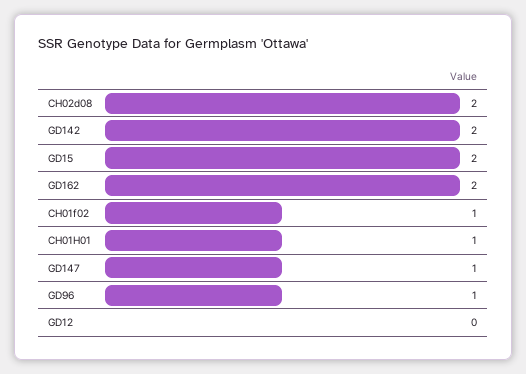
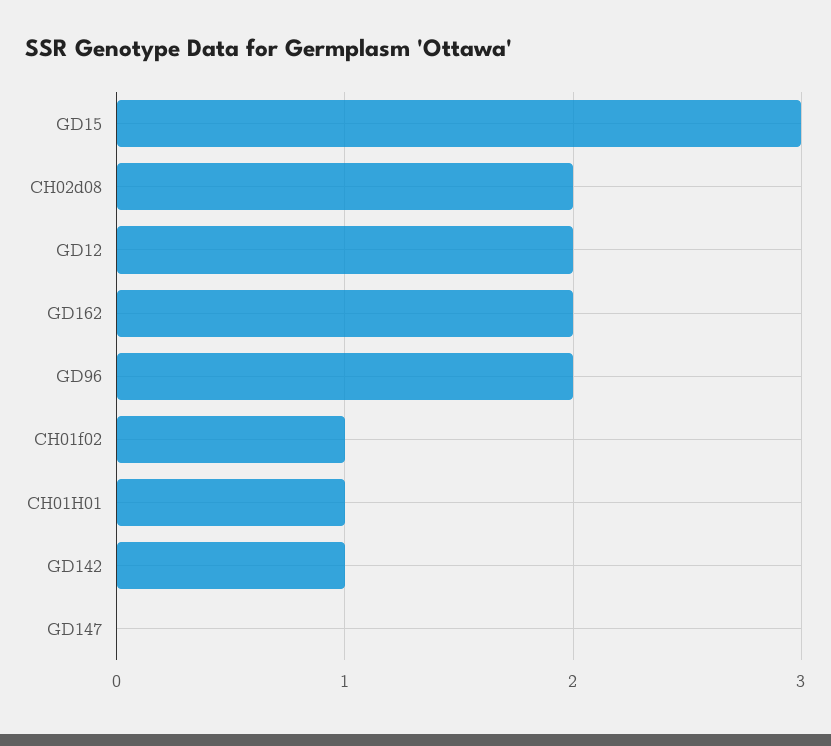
GD142: 2 -> 1
GD15: 2 -> 3
GD147: 1 -> 0
GD96: 1 -> 2
GD12: 0 -> 2

